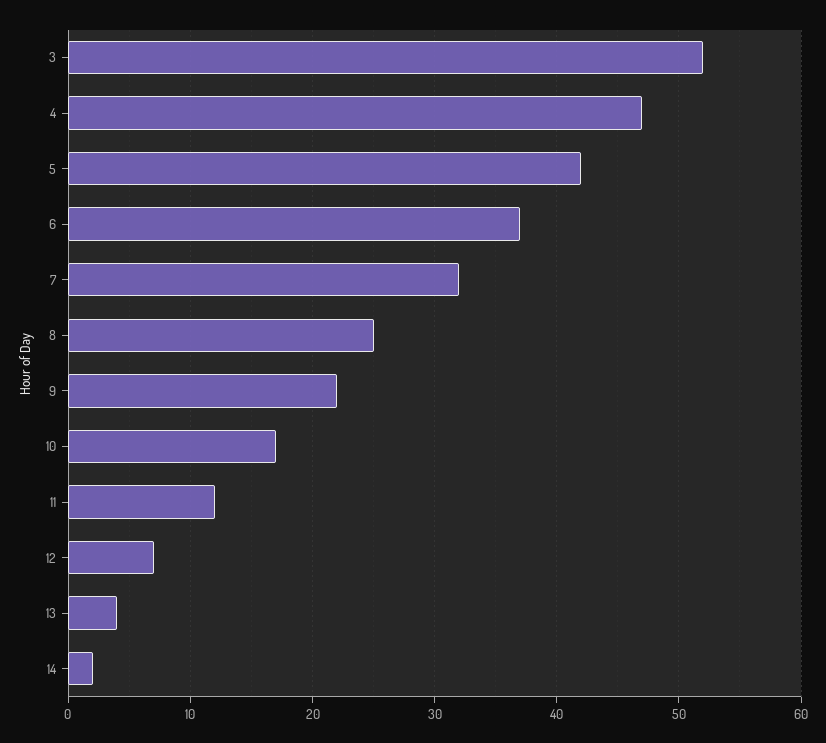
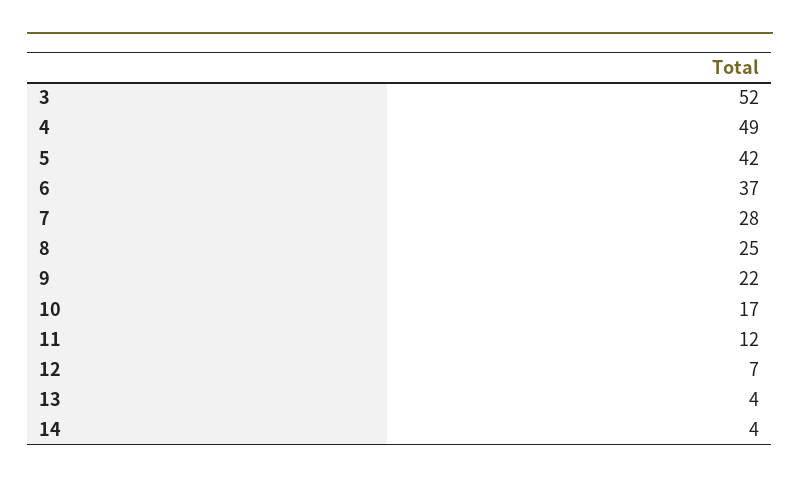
4: 47 -> 49
7: 32 -> 28
14: 2 -> 4

